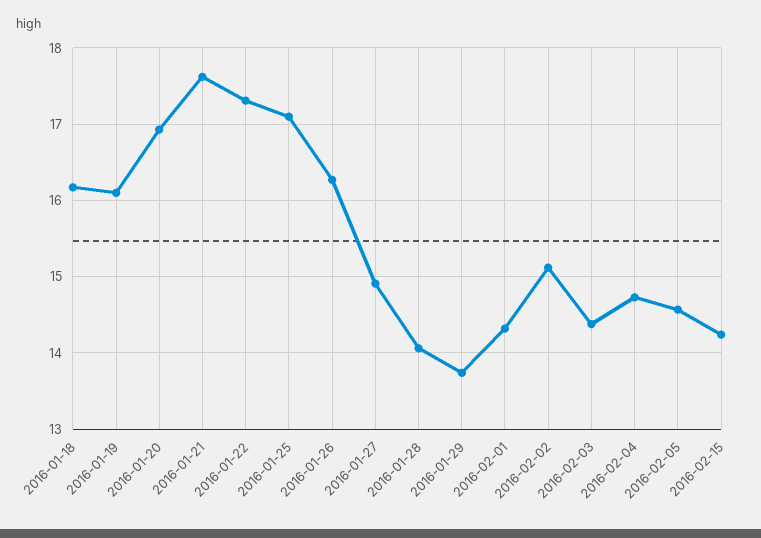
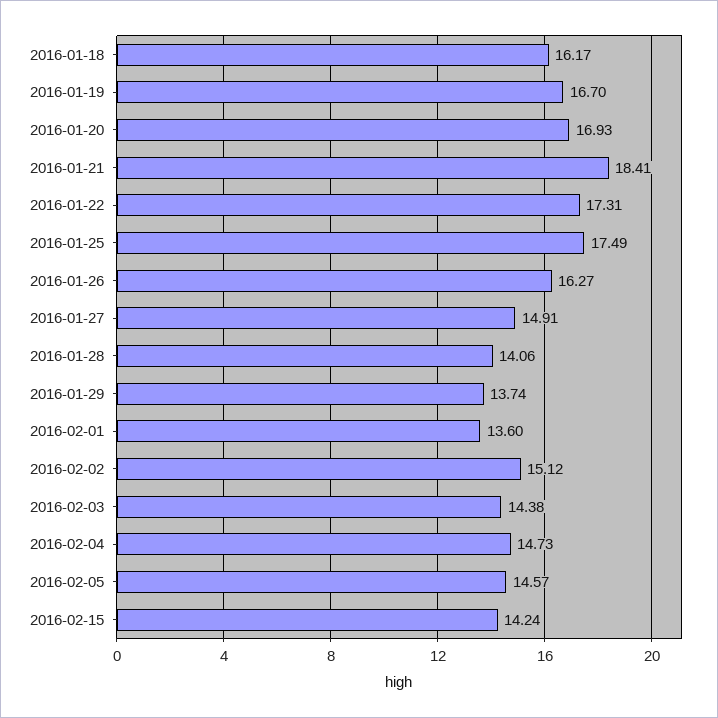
2016-01-19: 16.1 -> 16.7
2016-01-21: 17.6 -> 18.41
2016-01-25: 17.1 -> 17.49
2016-02-01: 14.3 -> 13.6

